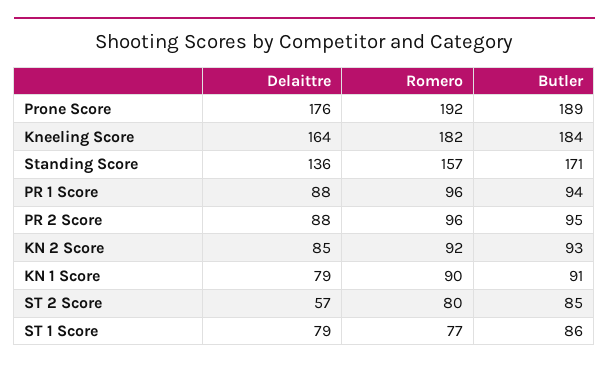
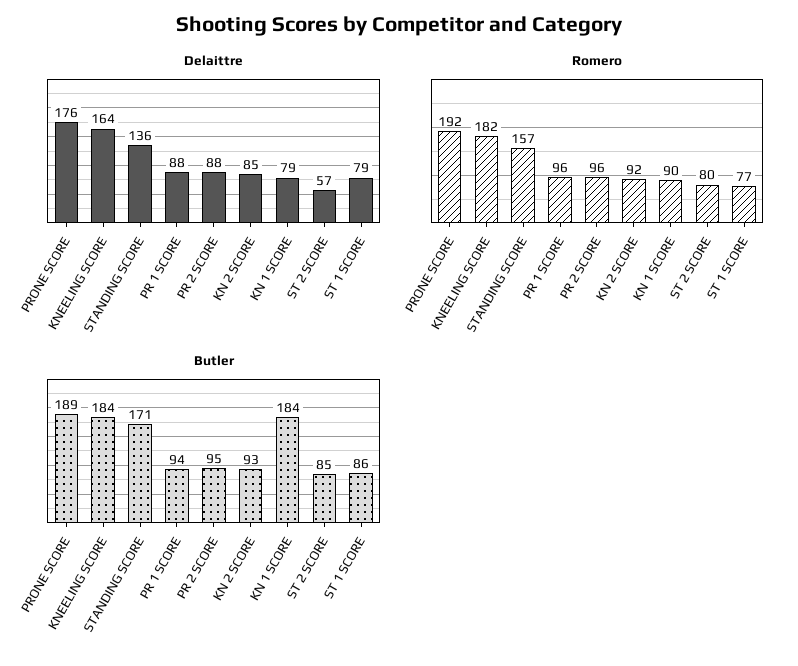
Butler, KN 1 Score: 91 -> 184

